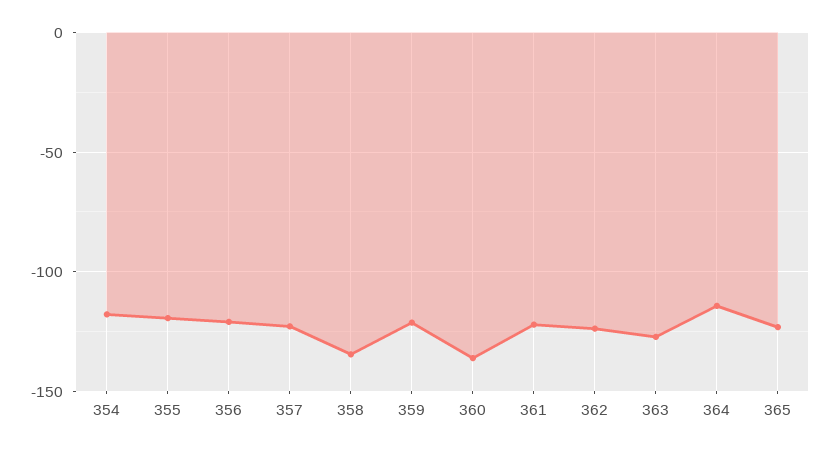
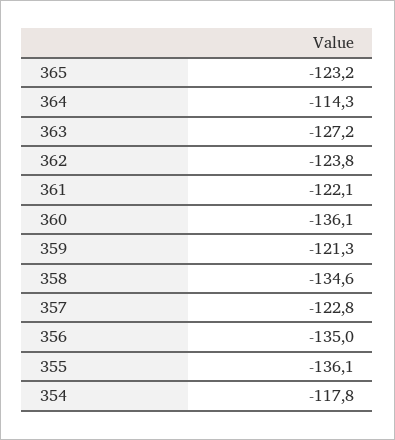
355: -120 -> -136.1
356: -120 -> -135

